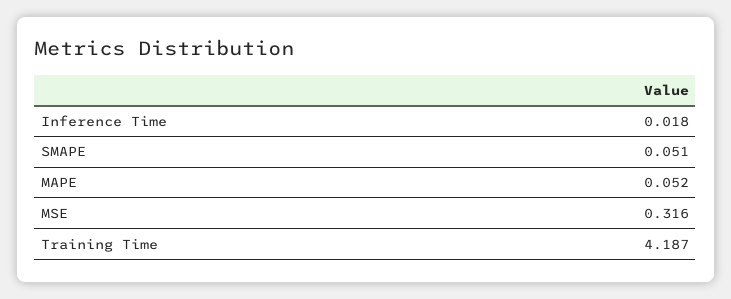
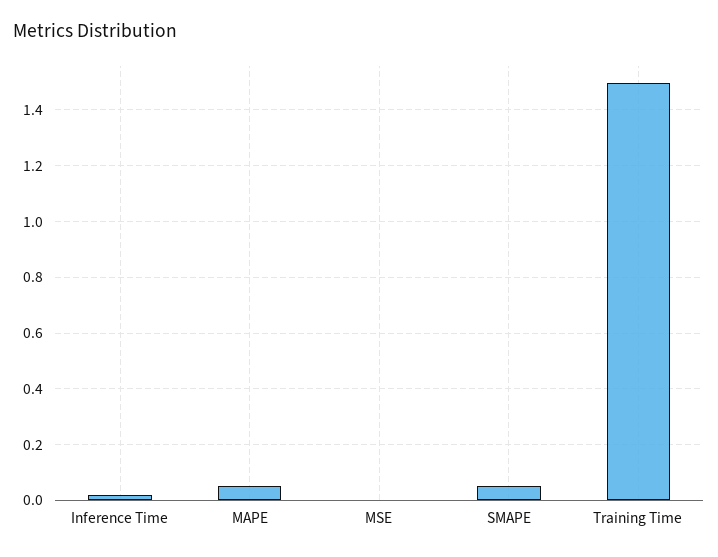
MSE: 0.316 -> 0
Training Time: 4.187 -> 1.5

